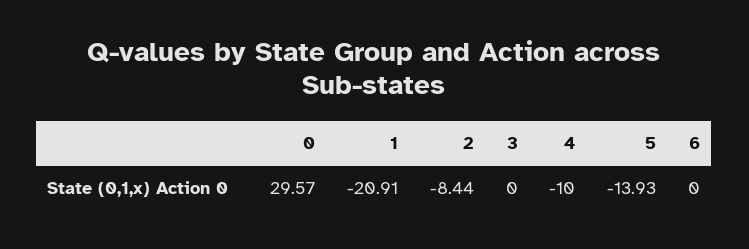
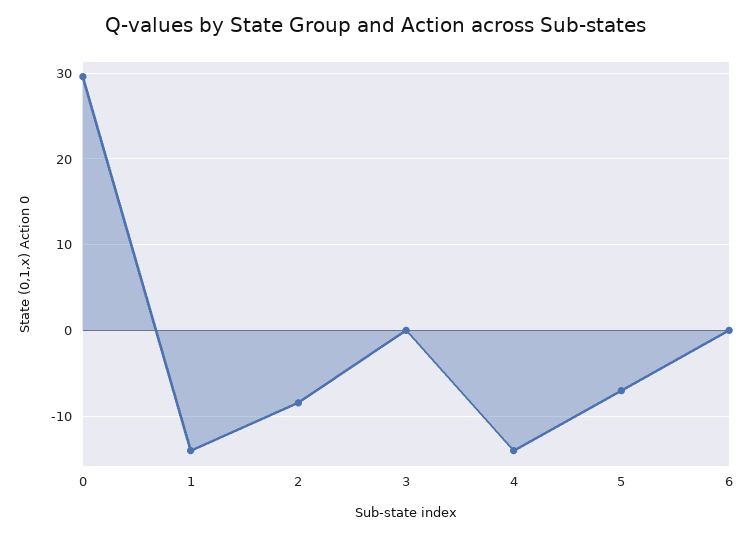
1: -20.91 -> -14
4: -10 -> -14
5: -13.93 -> -7

